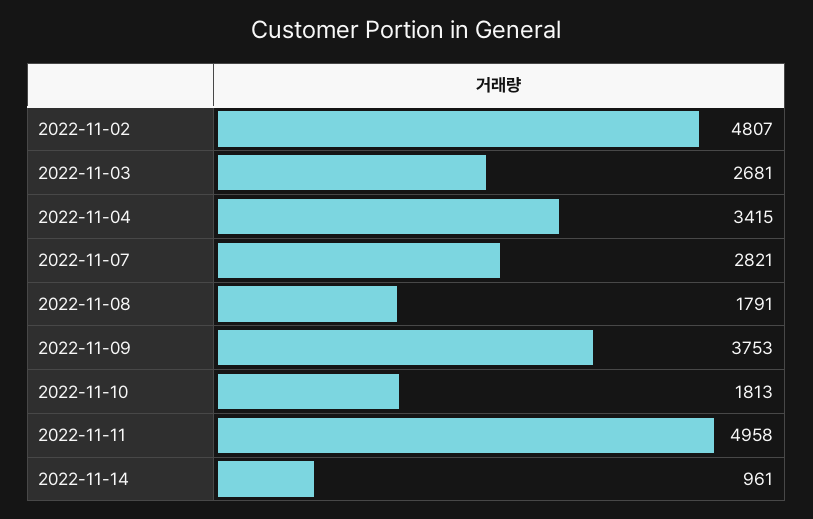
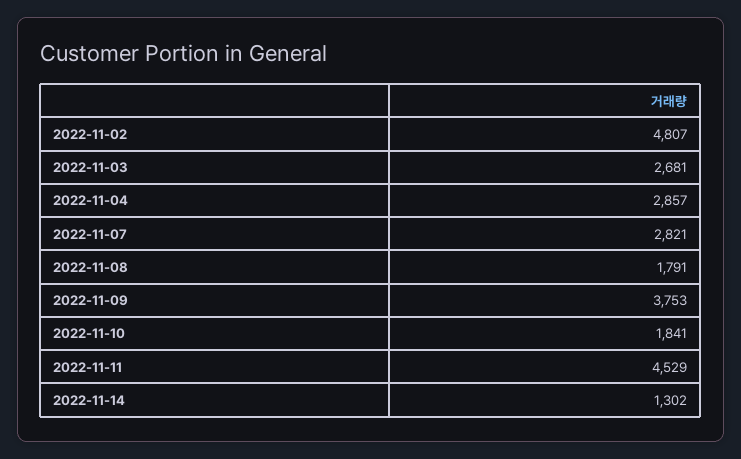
2022-11-04: 3415 -> 2857
2022-11-10: 1813 -> 1841
2022-11-11: 4958 -> 4529
2022-11-14: 961 -> 1302

